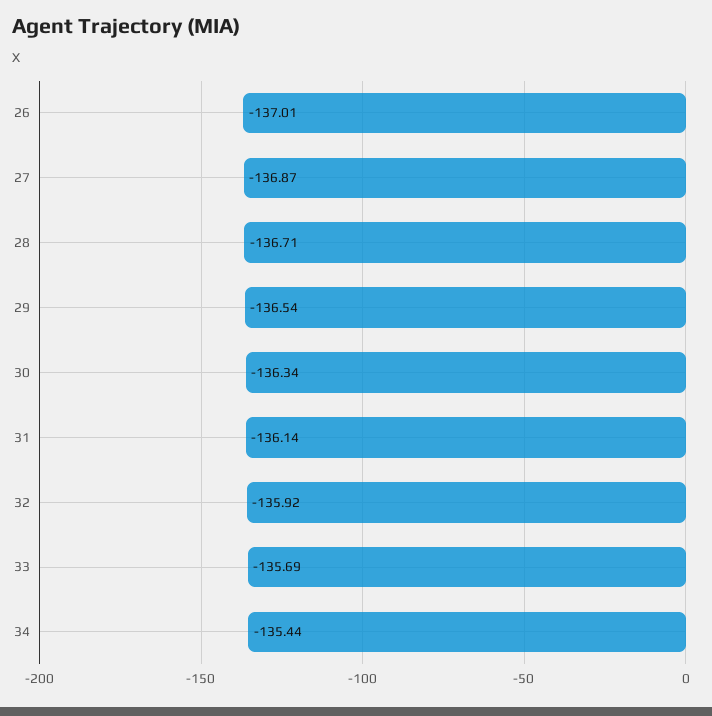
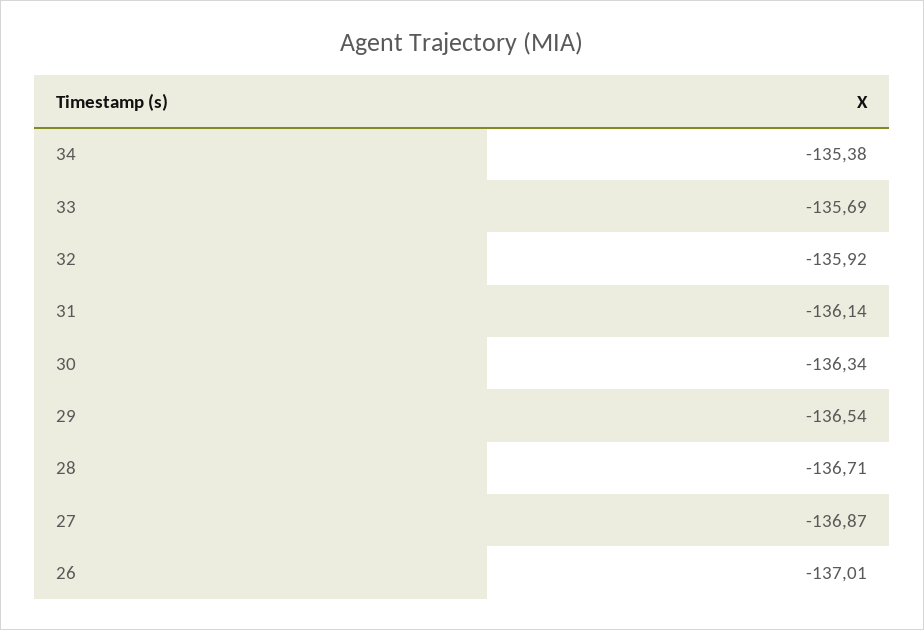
34: -135.44 -> -135.38

